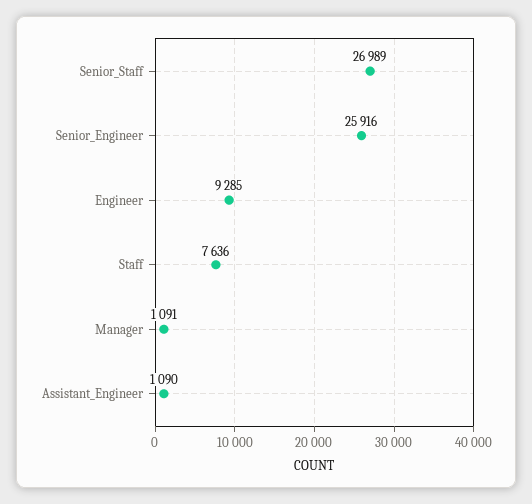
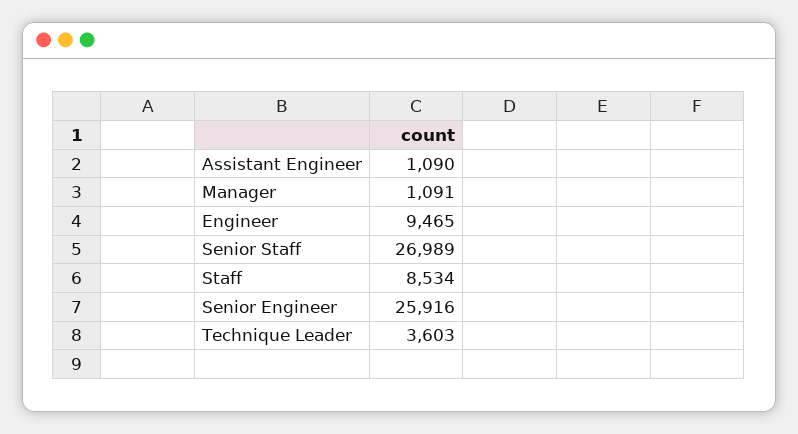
Engineer: 9285 -> 9465
Staff: 7636 -> 8534
Technique Leader: none -> 3603

